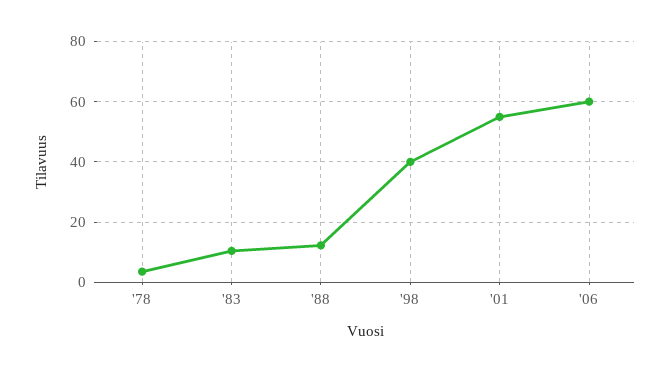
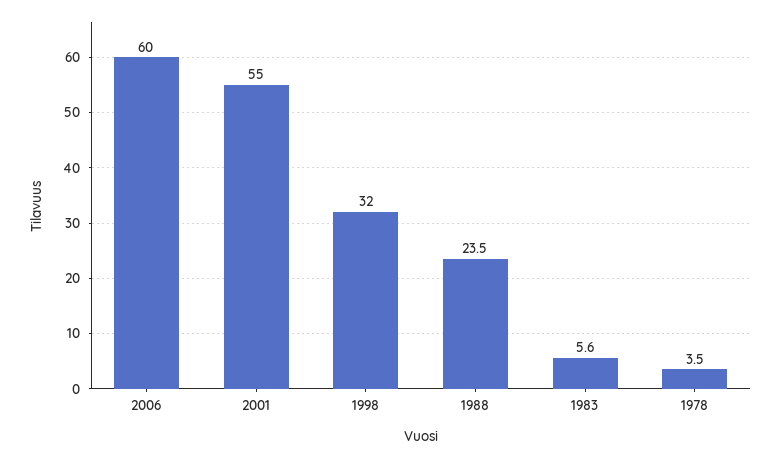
'83: 10 -> 5.6
'88: 12 -> 23.5
'98: 40 -> 32

